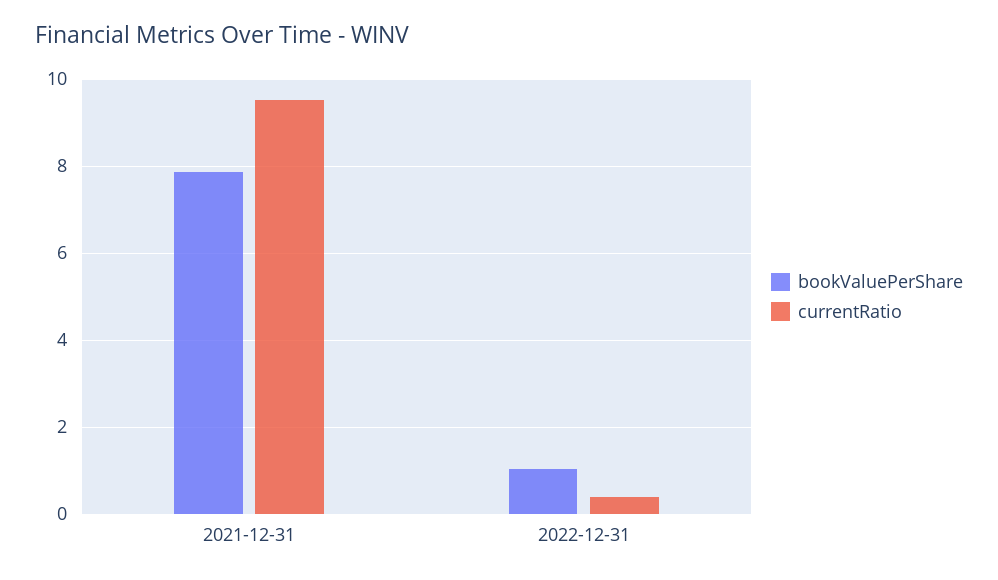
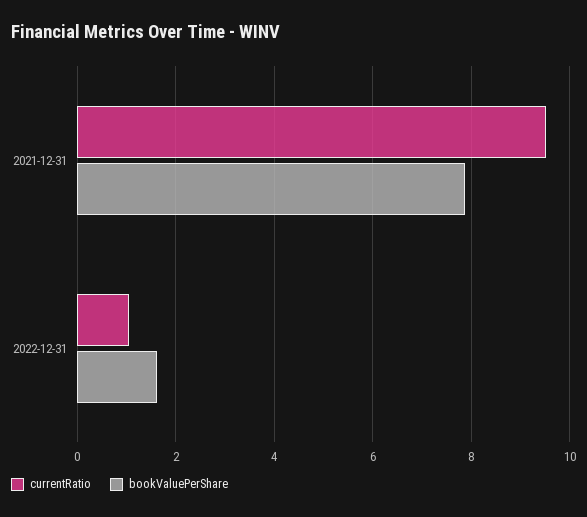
bookValuePerShare, 2022-12-31: 1 -> 1.6
currentRatio, 2022-12-31: 0.4 -> 1

